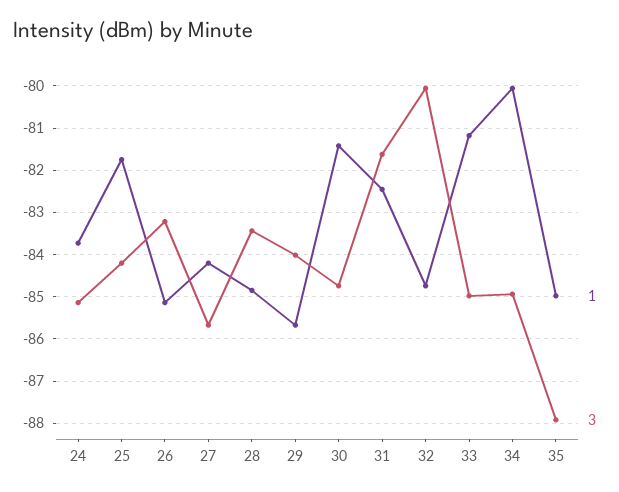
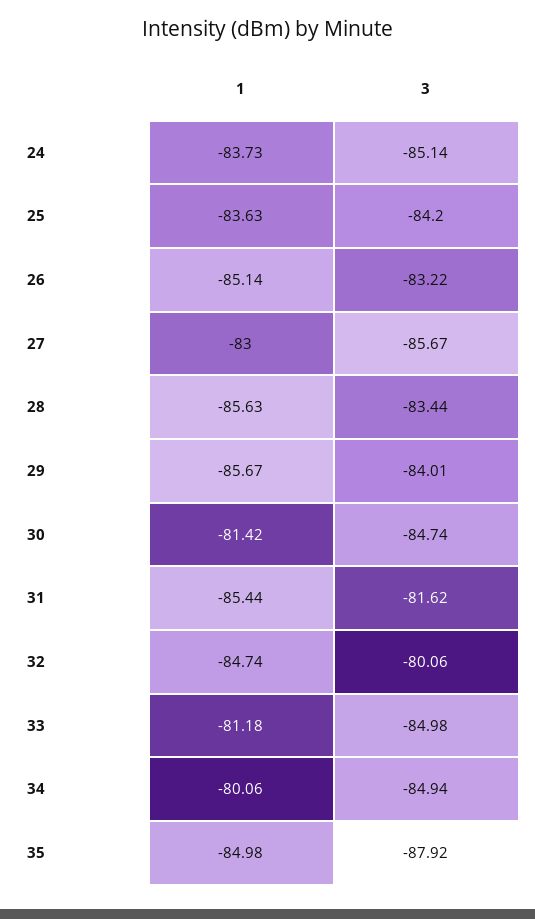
1, 25: -81.8 -> -83.63
1, 27: -84.2 -> -83
1, 28: -84.8 -> -85.63
1, 31: -82.4 -> -85.44

